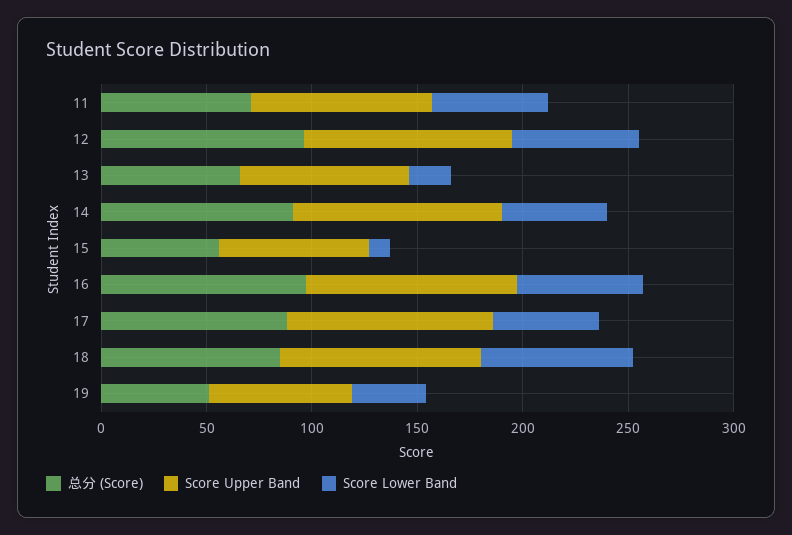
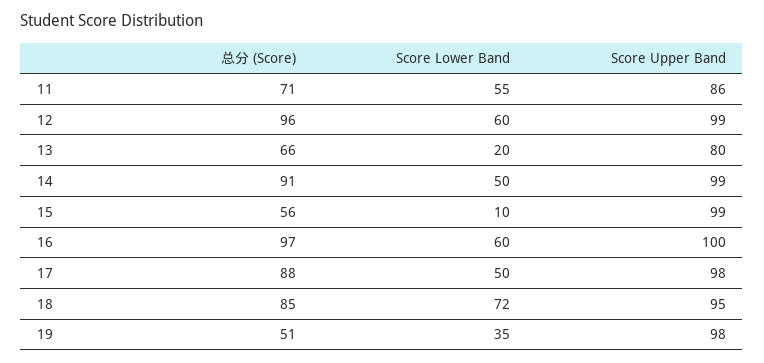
Score Upper Band, 15: 70 -> 99
Score Upper Band, 19: 70 -> 98

